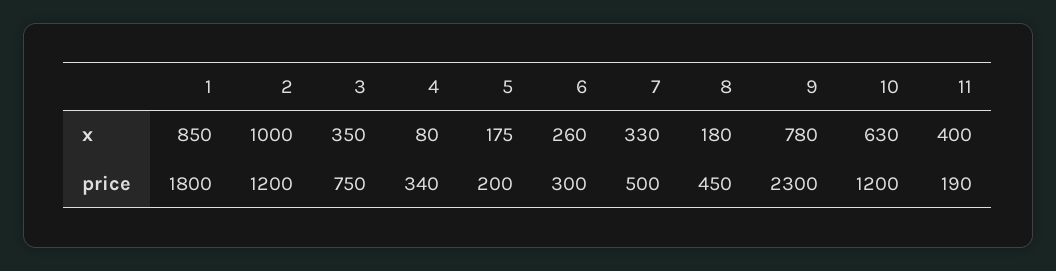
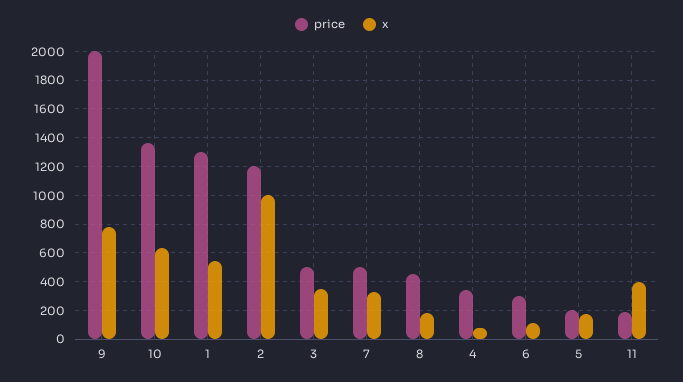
x, 1: 850 -> 550
x, 6: 260 -> 100
price, 1: 1800 -> 1300
price, 3: 750 -> 500
price, 9: 2300 -> 2000
price, 10: 1200 -> 1350

